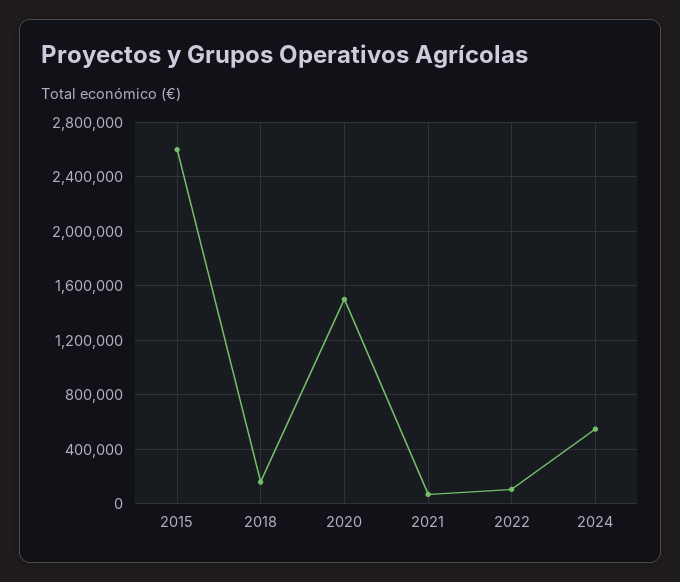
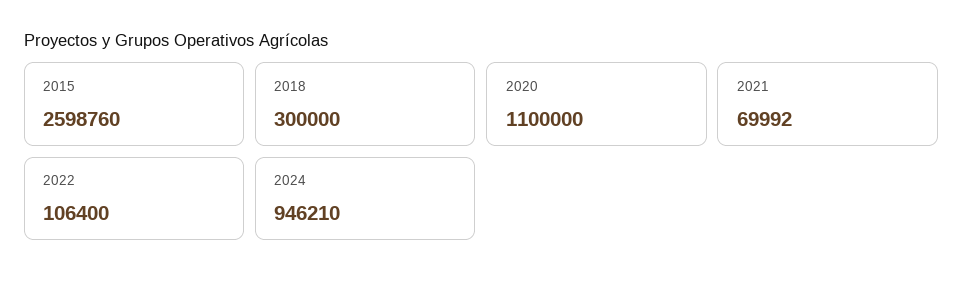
2018: 150000 -> 300000
2020: 1500000 -> 1100000
2024: 550000 -> 946210

